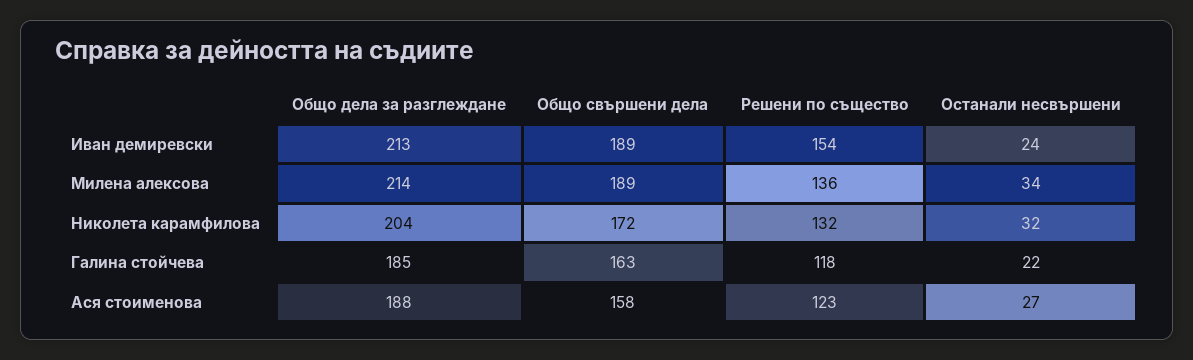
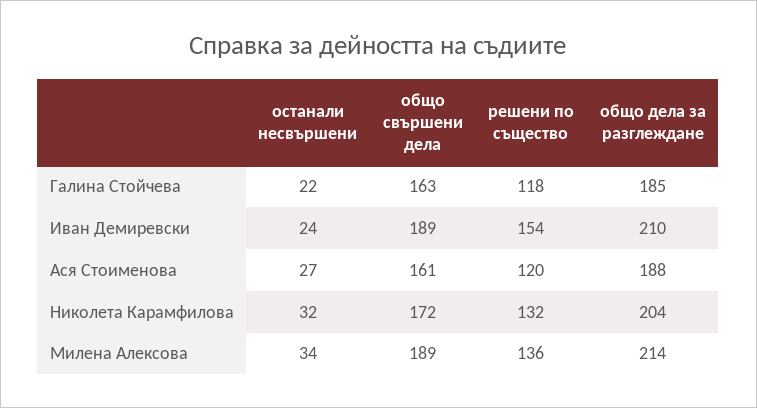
Общо дела за разглеждане, Иван демиревски: 213 -> 210
Общо свършени дела, Ася стоименова: 158 -> 161
Решени по същество, Ася стоименова: 123 -> 120

